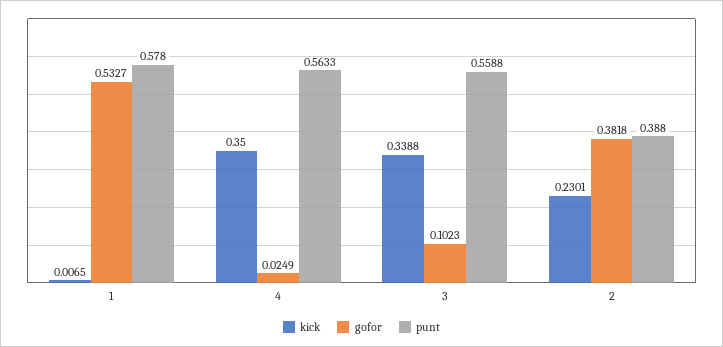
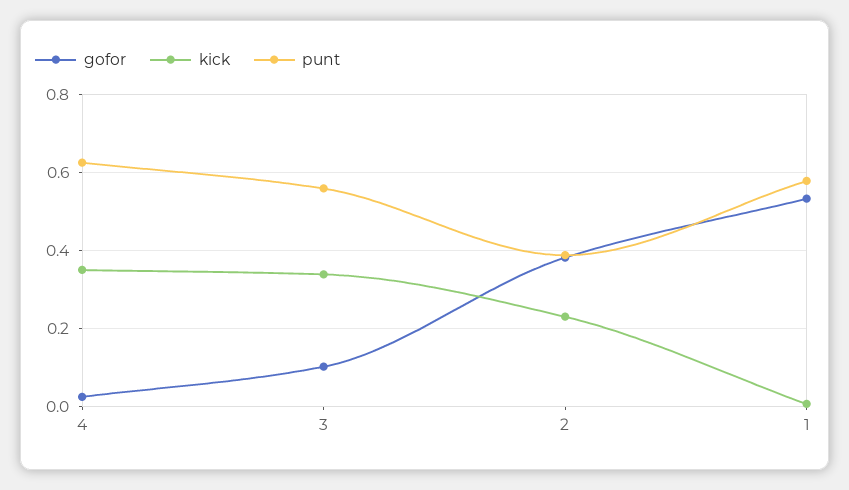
punt, 4: 0.5633 -> 0.62

